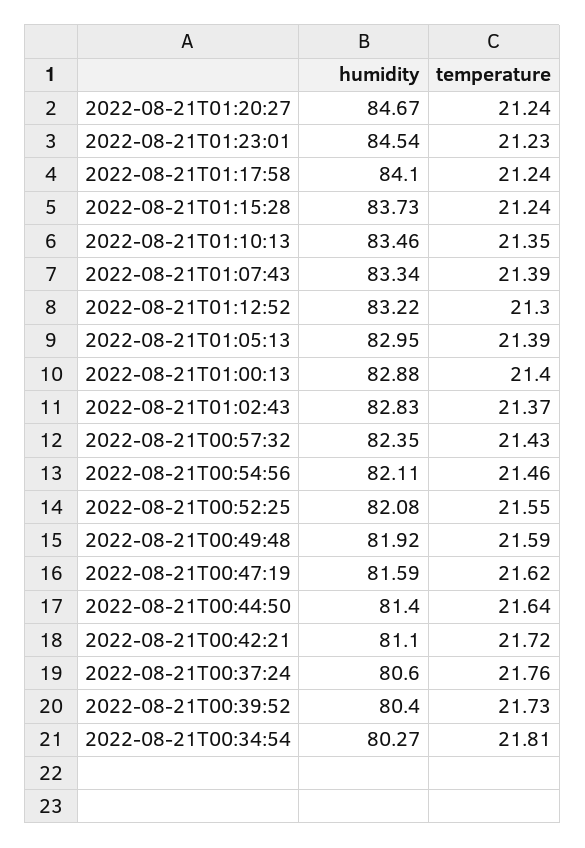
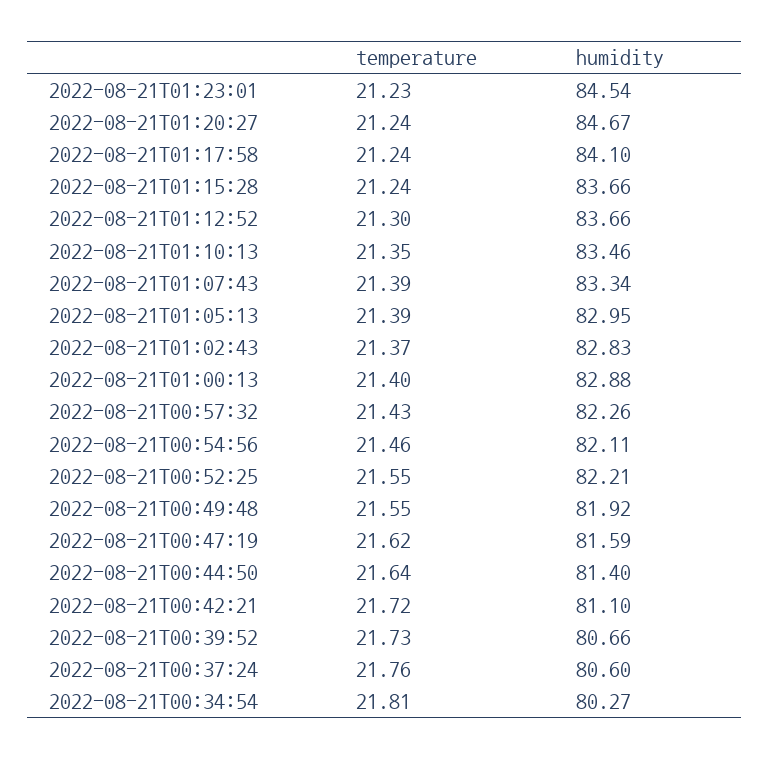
humidity, 2022-08-21T01:15:28: 83.73 -> 83.66
humidity, 2022-08-21T01:12:52: 83.22 -> 83.66
humidity, 2022-08-21T00:57:32: 82.35 -> 82.26
humidity, 2022-08-21T00:52:25: 82.08 -> 82.21
temperature, 2022-08-21T00:49:48: 21.59 -> 21.55
humidity, 2022-08-21T00:39:52: 80.4 -> 80.66

